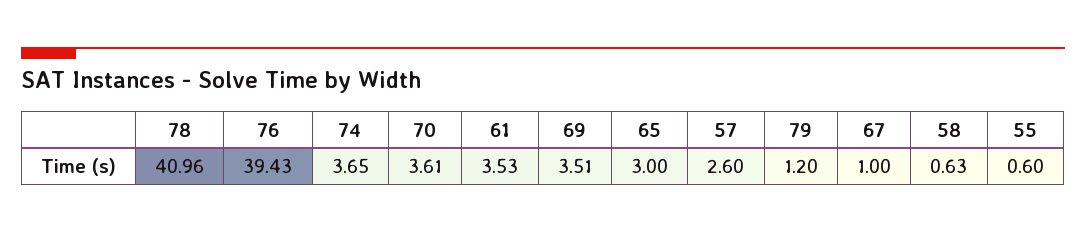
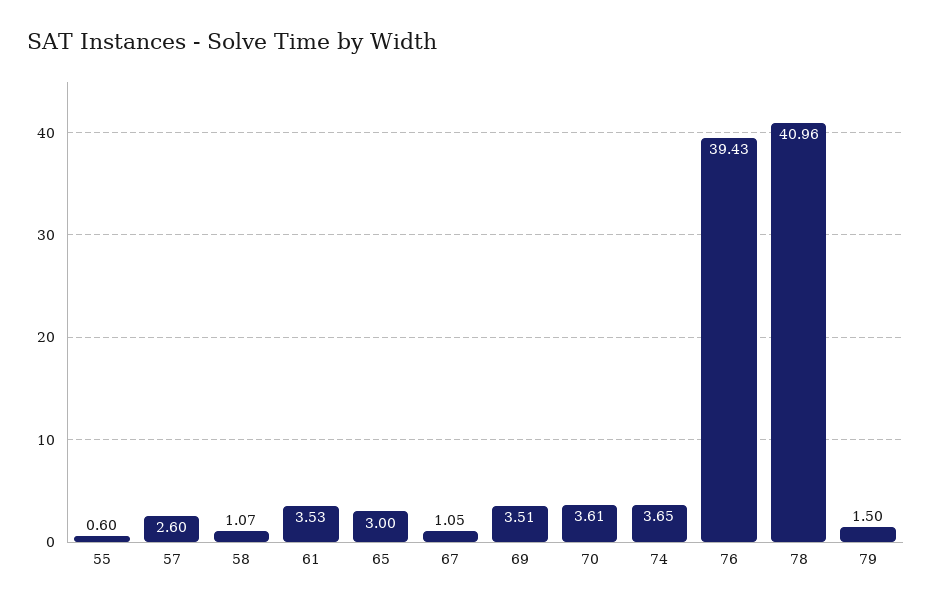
79: 1.2 -> 1.5
67: 1 -> 1.05
58: 0.63 -> 1.07

